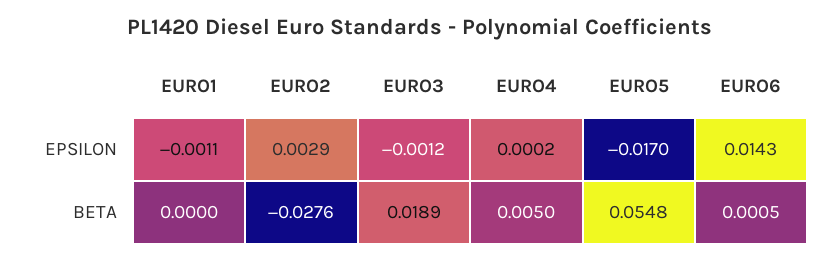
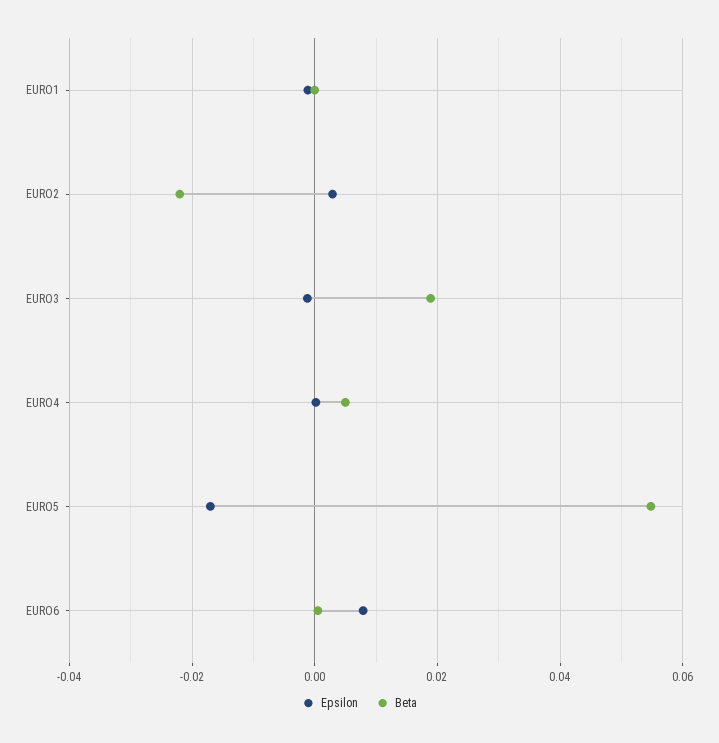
EPSILON, EURO6: 0.0143 -> 0.008
BETA, EURO2: -0.0276 -> -0.022

